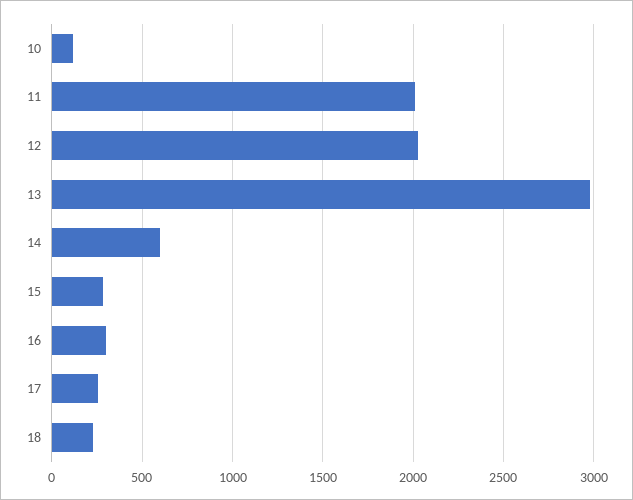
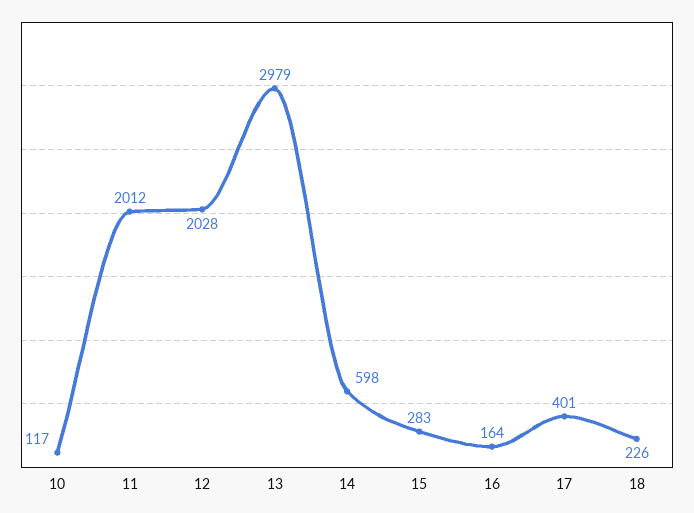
16: 300 -> 164
17: 250 -> 401

